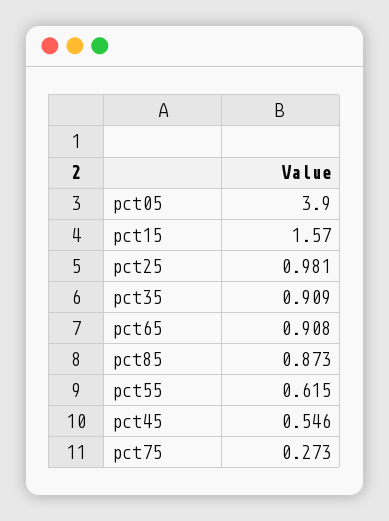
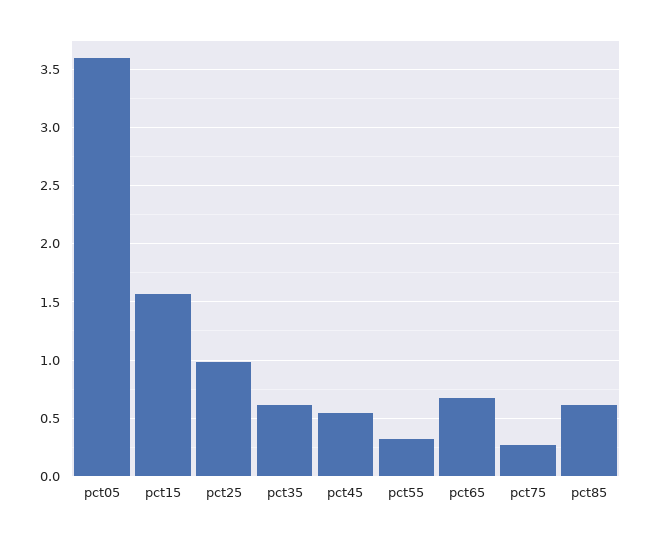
pct05: 3.9 -> 3.6
pct35: 0.909 -> 0.6
pct65: 0.908 -> 0.7
pct85: 0.873 -> 0.6
pct55: 0.615 -> 0.3

